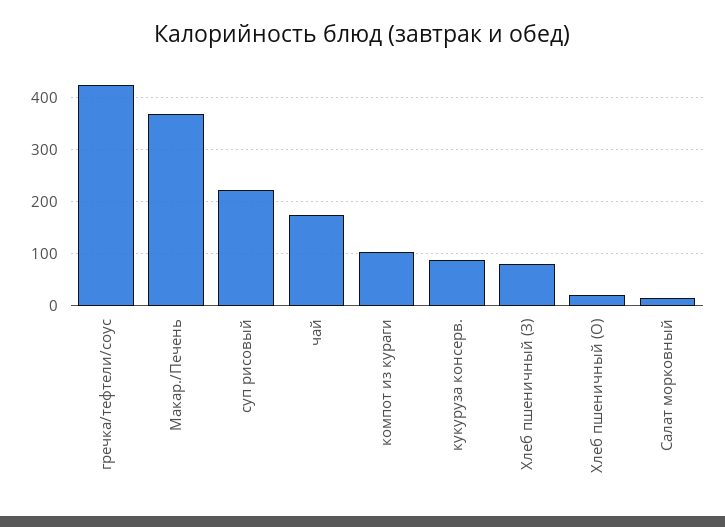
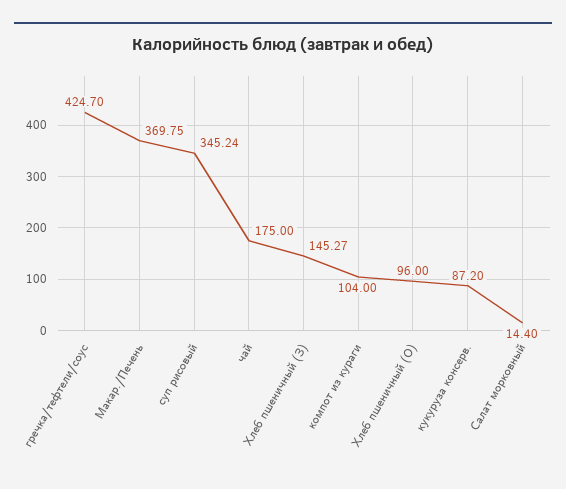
суп рисовый: 220 -> 345.24
Хлеб пшеничный (З): 80 -> 145.27
Хлеб пшеничный (О): 20 -> 96

